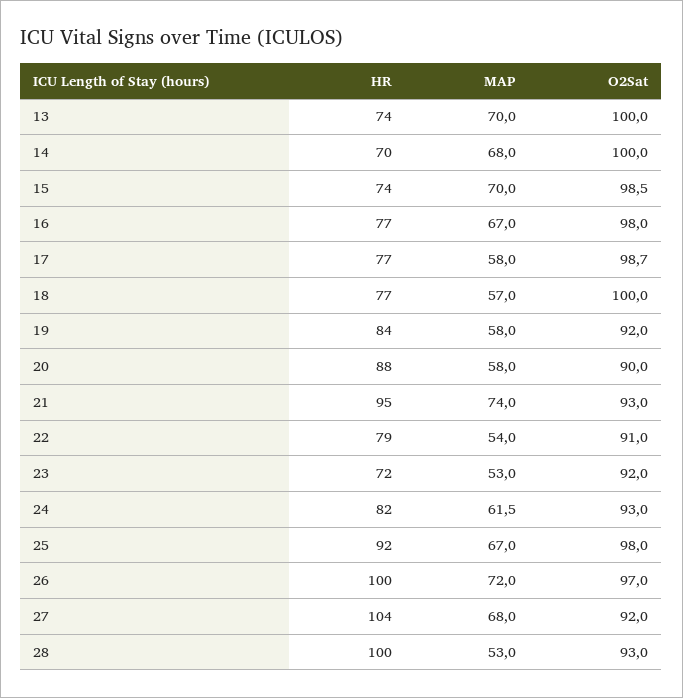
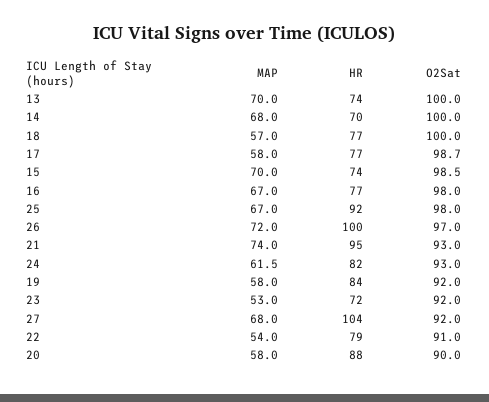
HR, 28: 100 -> none
MAP, 28: 53 -> none
O2Sat, 28: 93 -> none

